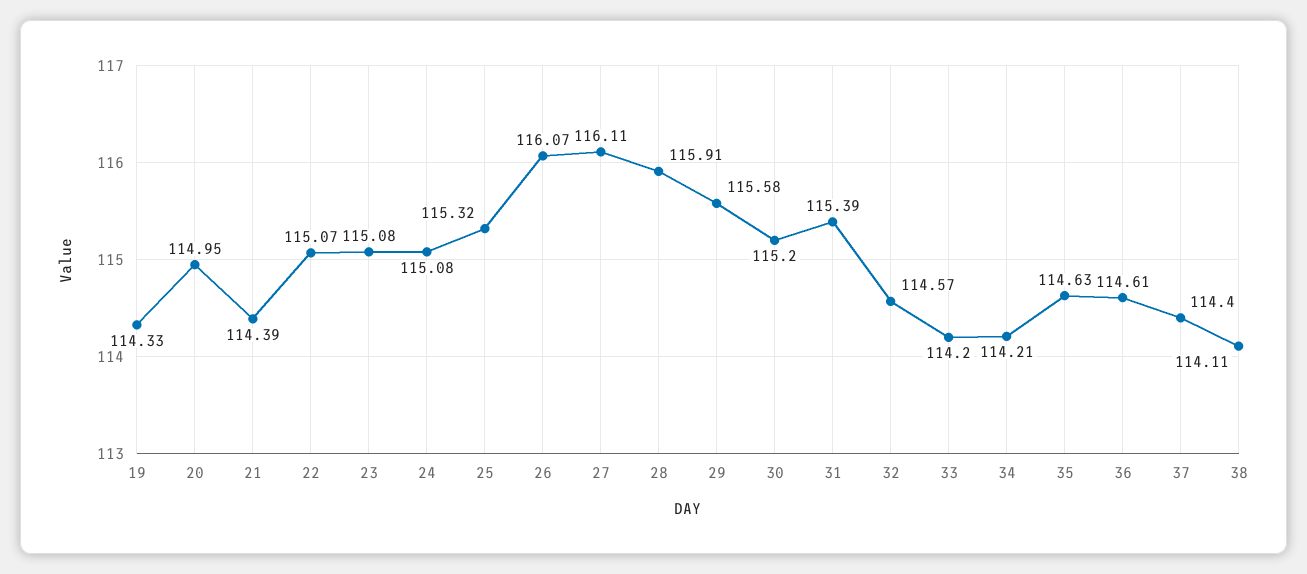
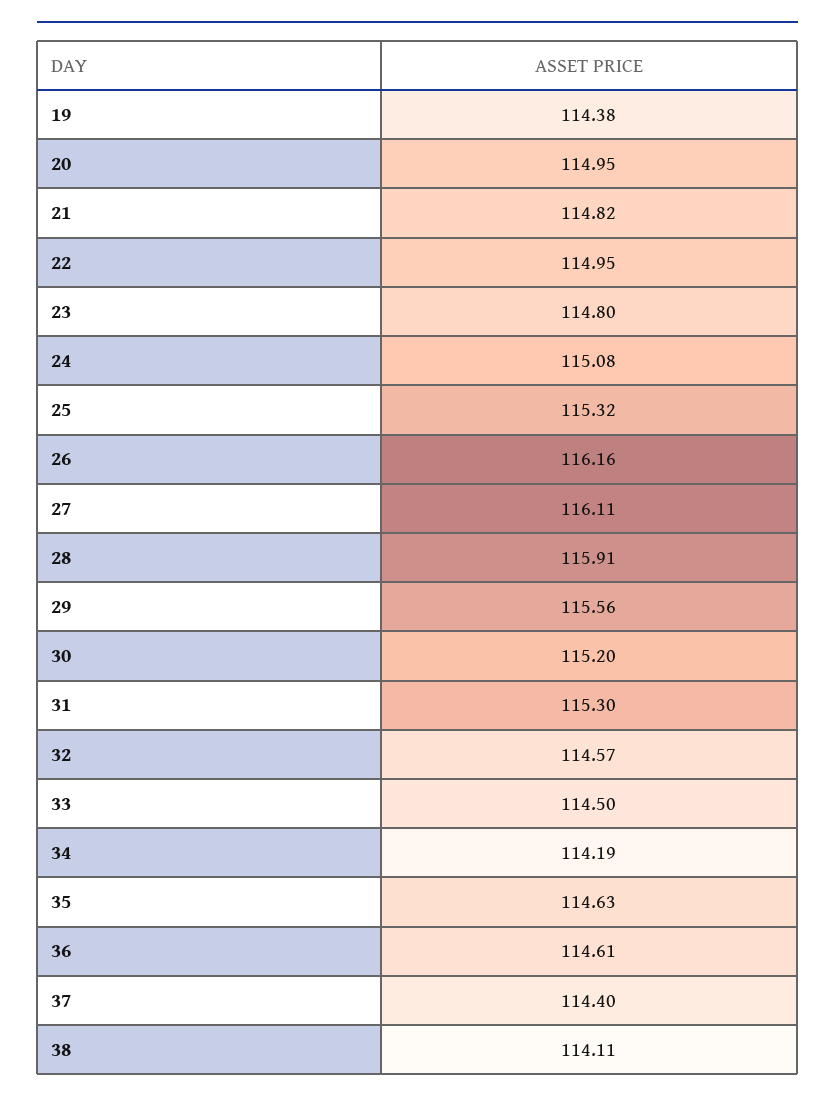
19: 114.33 -> 114.38
21: 114.39 -> 114.82
22: 115.07 -> 114.95
23: 115.08 -> 114.8
26: 116.07 -> 116.16
29: 115.58 -> 115.56
31: 115.39 -> 115.3
33: 114.2 -> 114.5
34: 114.21 -> 114.19

